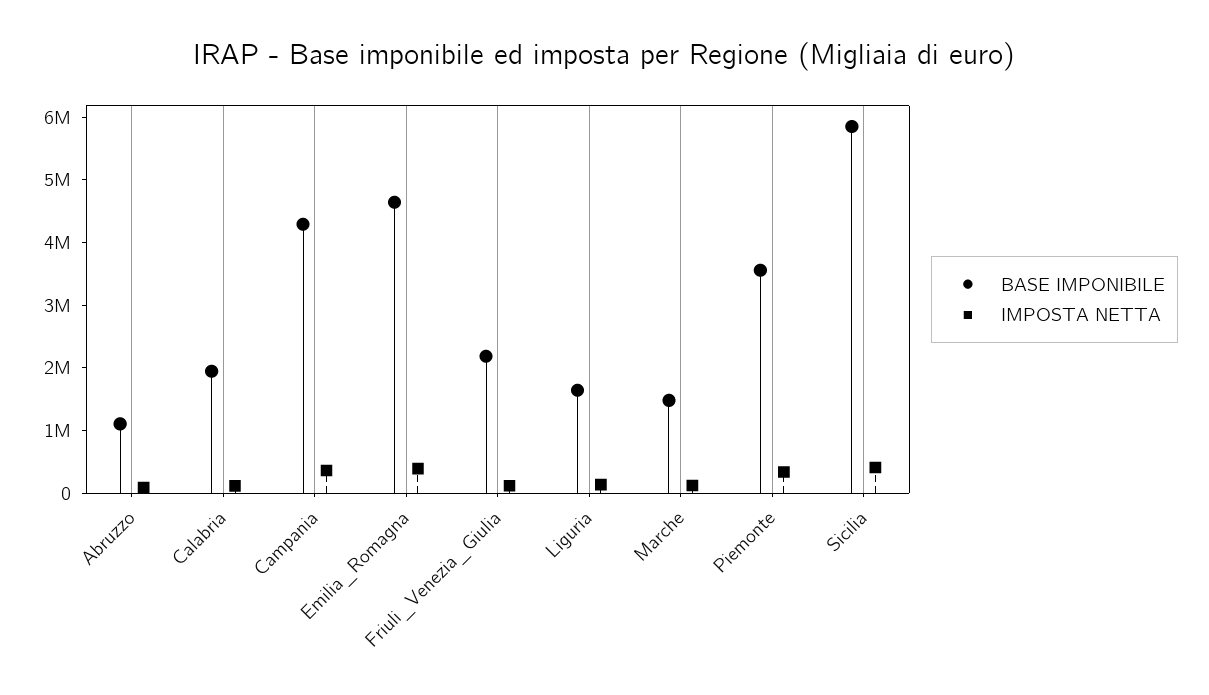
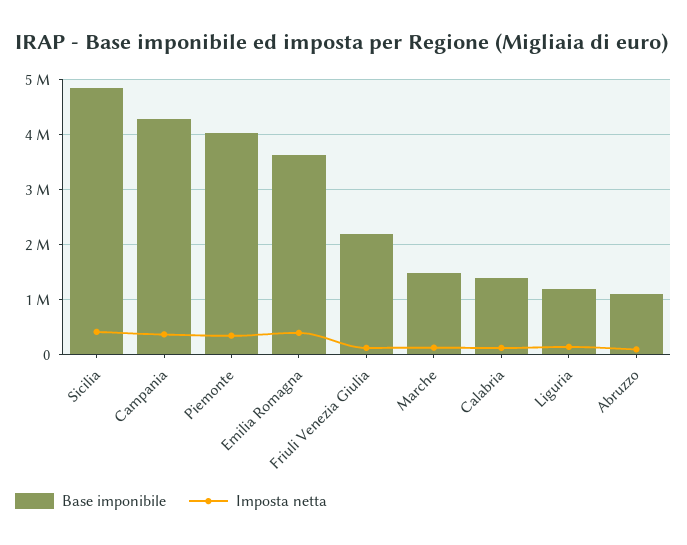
BASE IMPONIBILE, Calabria: 2000000 -> 1400000
BASE IMPONIBILE, Emilia_Romagna: 4600000 -> 3600000
BASE IMPONIBILE, Liguria: 1600000 -> 1200000
BASE IMPONIBILE, Piemonte: 3600000 -> 4000000
BASE IMPONIBILE, Sicilia: 5800000 -> 4800000

